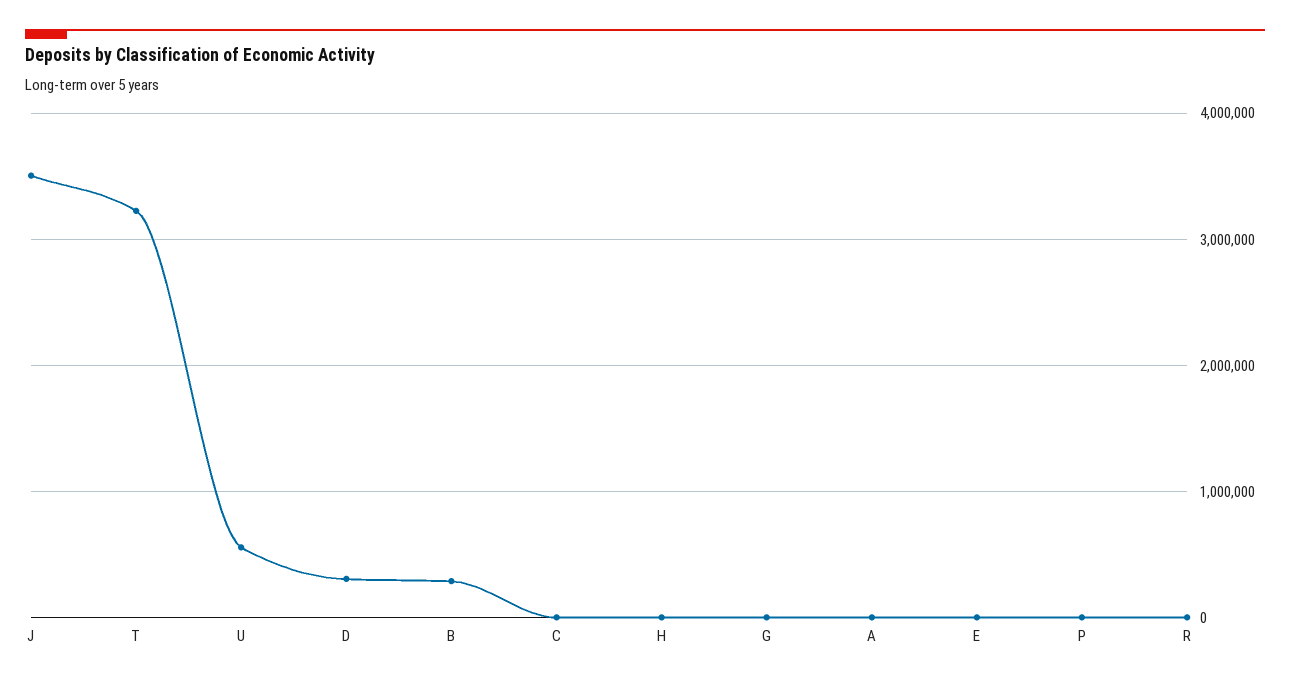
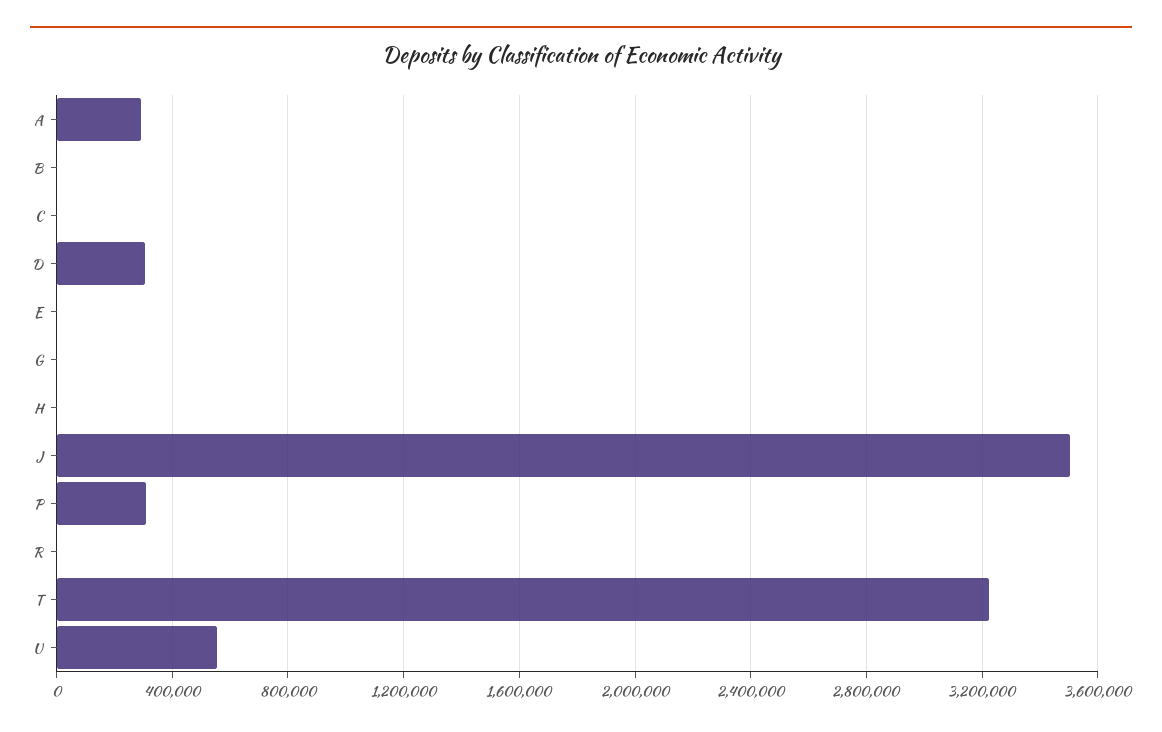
B: 300000 -> 0
A: 0 -> 300000
P: 0 -> 300000

